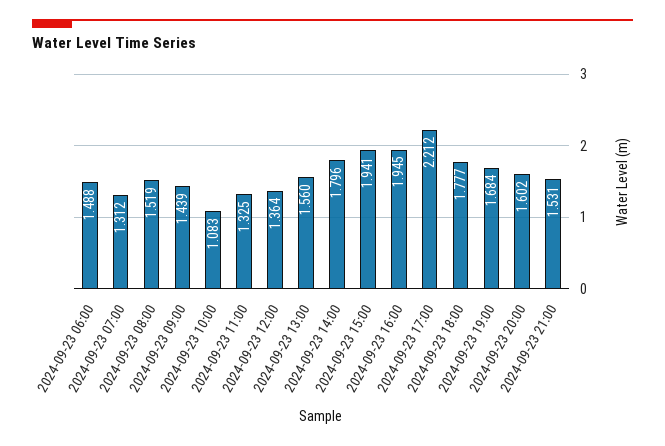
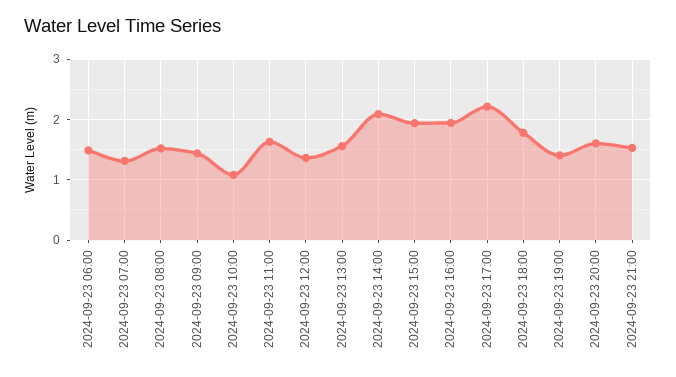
2024-09-23 11:00: 1.325 -> 1.6
2024-09-23 14:00: 1.796 -> 2.1
2024-09-23 19:00: 1.684 -> 1.4

